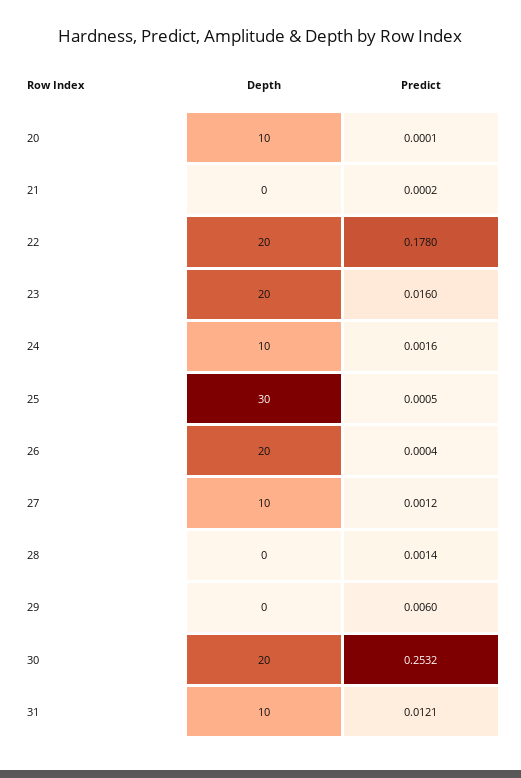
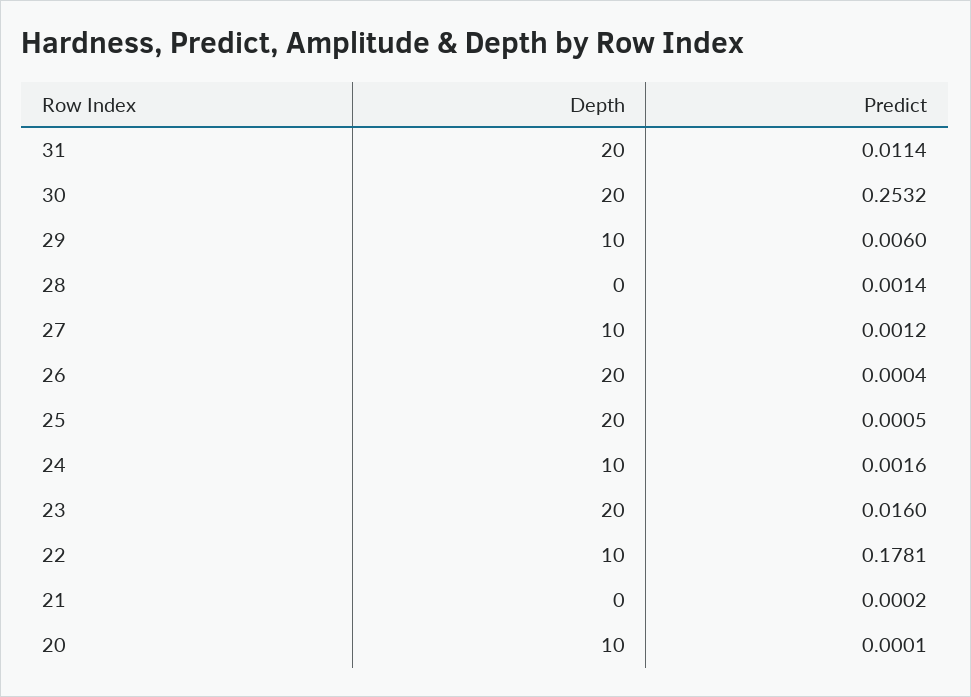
Depth, 22: 20 -> 10
Predict, 22: 0.178 -> 0.1781
Depth, 25: 30 -> 20
Depth, 29: 0 -> 10
Depth, 31: 10 -> 20
Predict, 31: 0.0121 -> 0.0114

